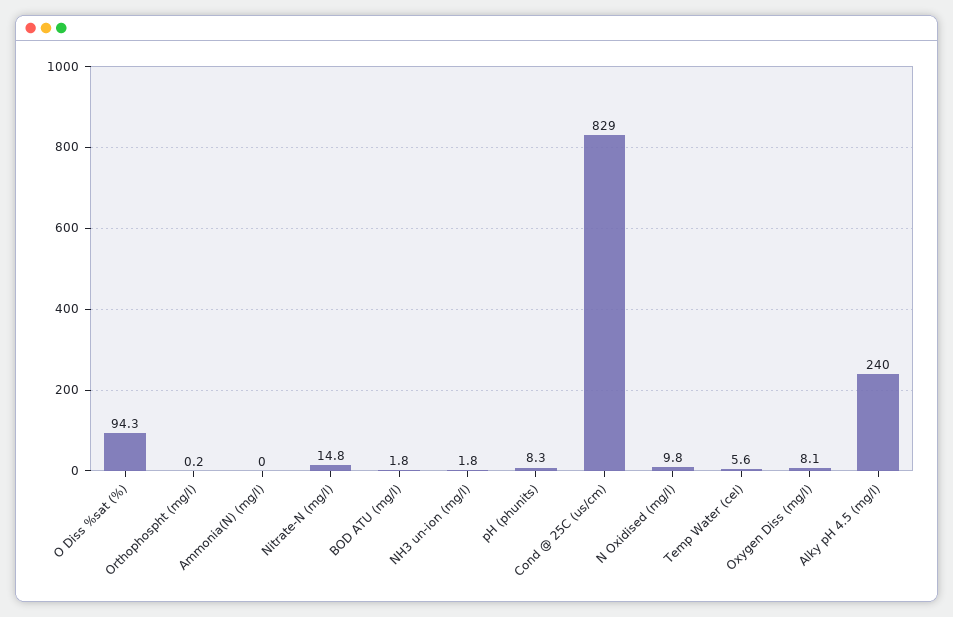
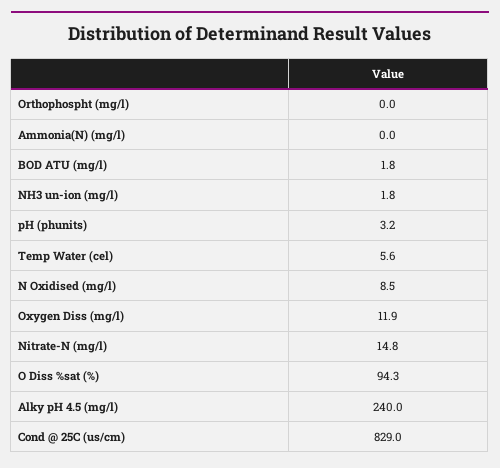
Orthophospht (mg/l): 0.2 -> 0
pH (phunits): 8.3 -> 3.2
N Oxidised (mg/l): 9.8 -> 8.5
Oxygen Diss (mg/l): 8.1 -> 11.9

